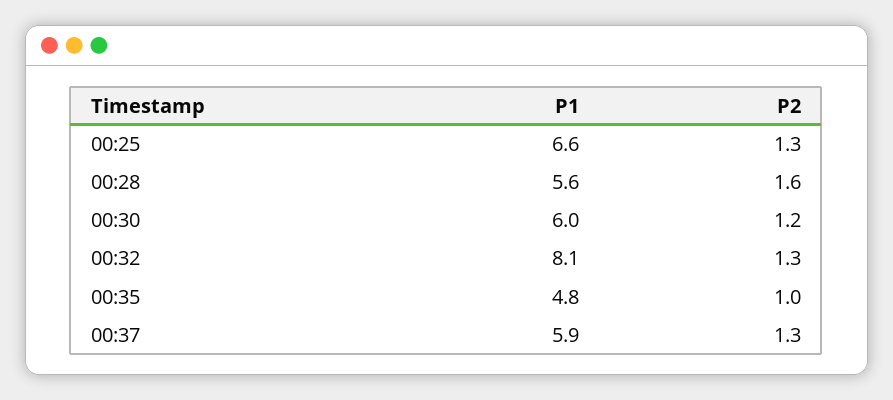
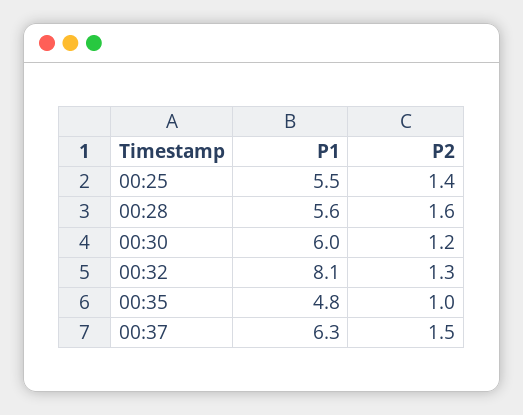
P1, 00:25: 6.6 -> 5.5
P2, 00:25: 1.3 -> 1.4
P1, 00:37: 5.9 -> 6.3
P2, 00:37: 1.3 -> 1.5

